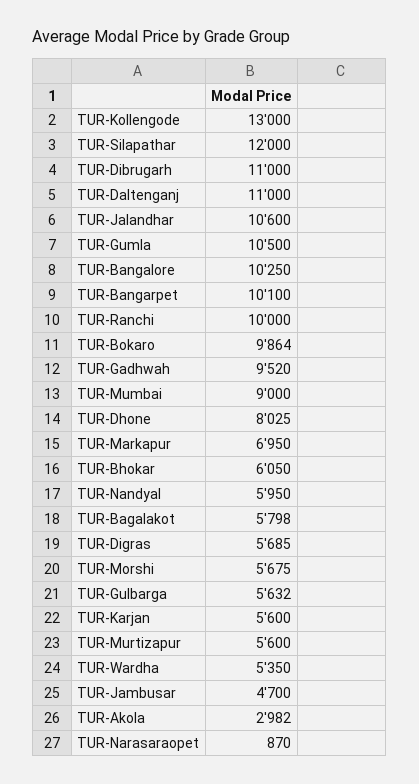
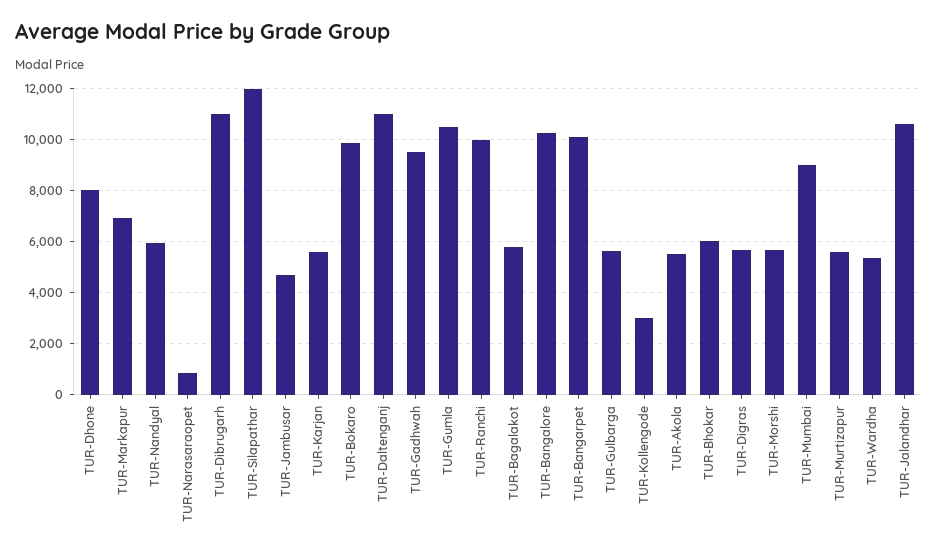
TUR-Kollengode: 13000 -> 3000
TUR-Akola: 2982 -> 5500

